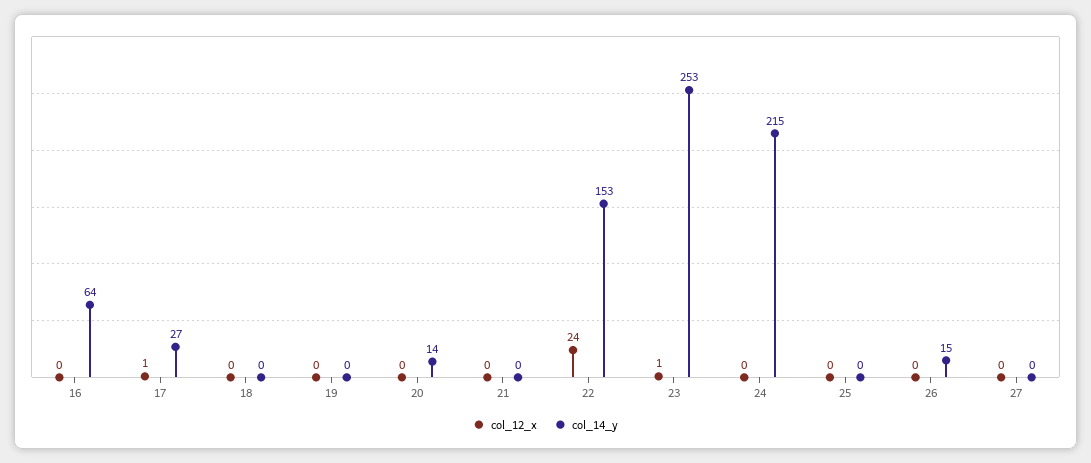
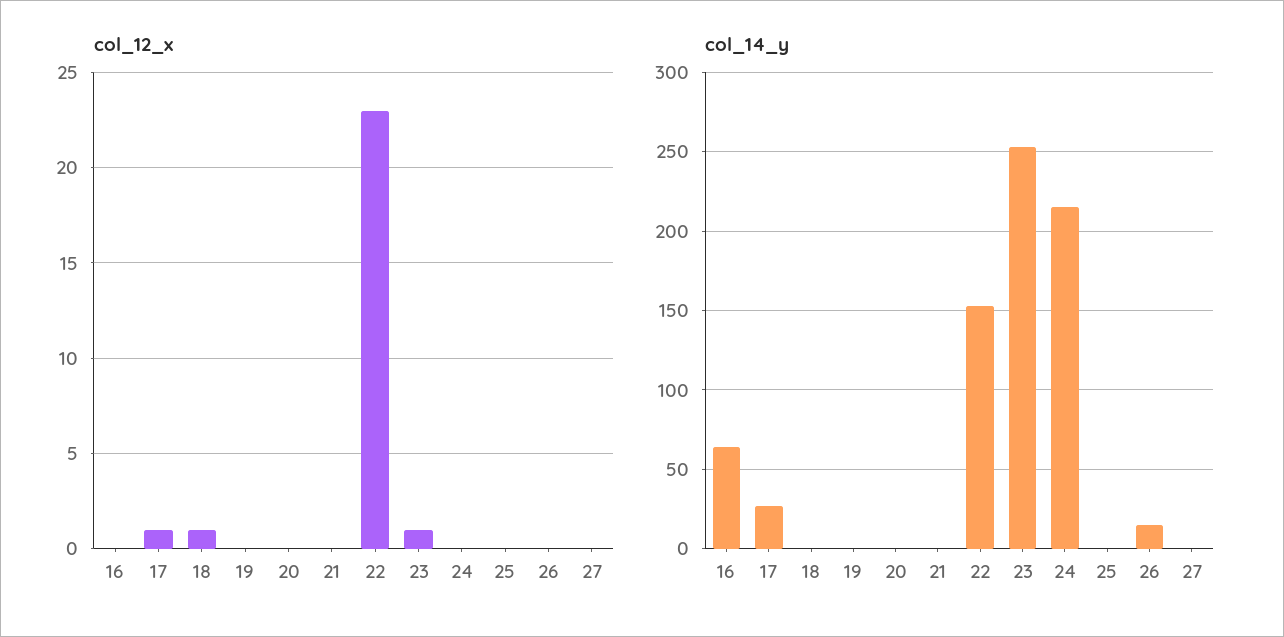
col_12_x, 18: 0 -> 1
col_14_y, 20: 14 -> 0
col_12_x, 22: 24 -> 23

